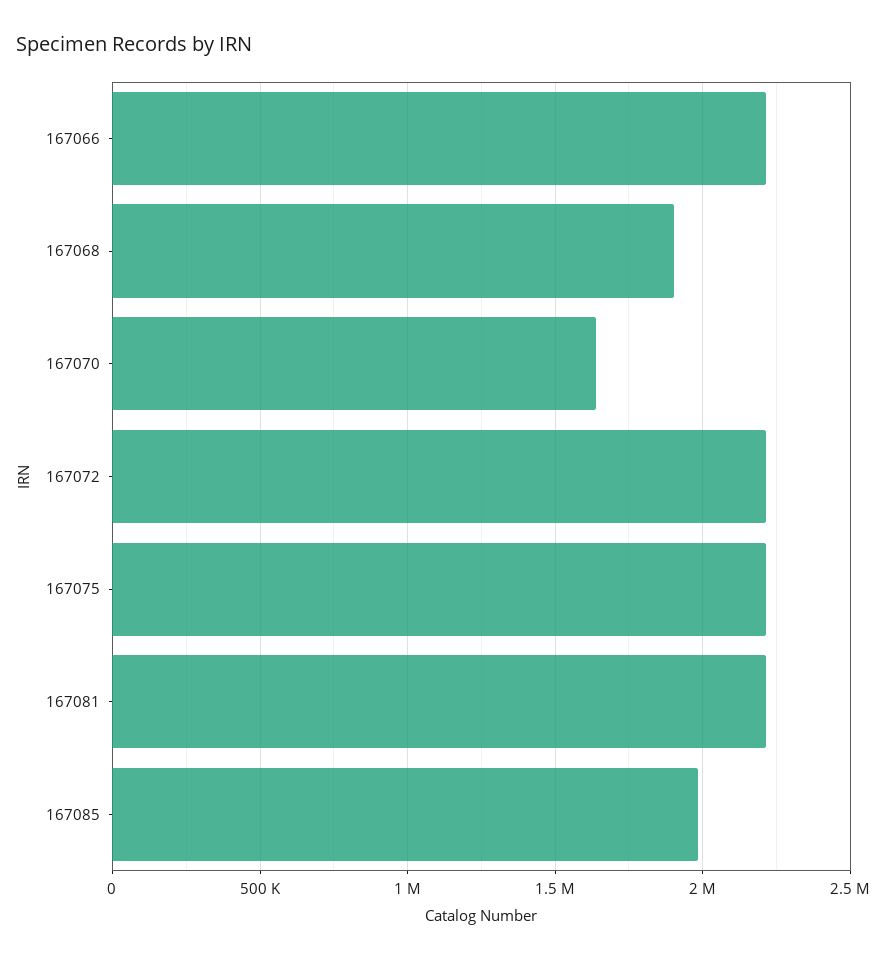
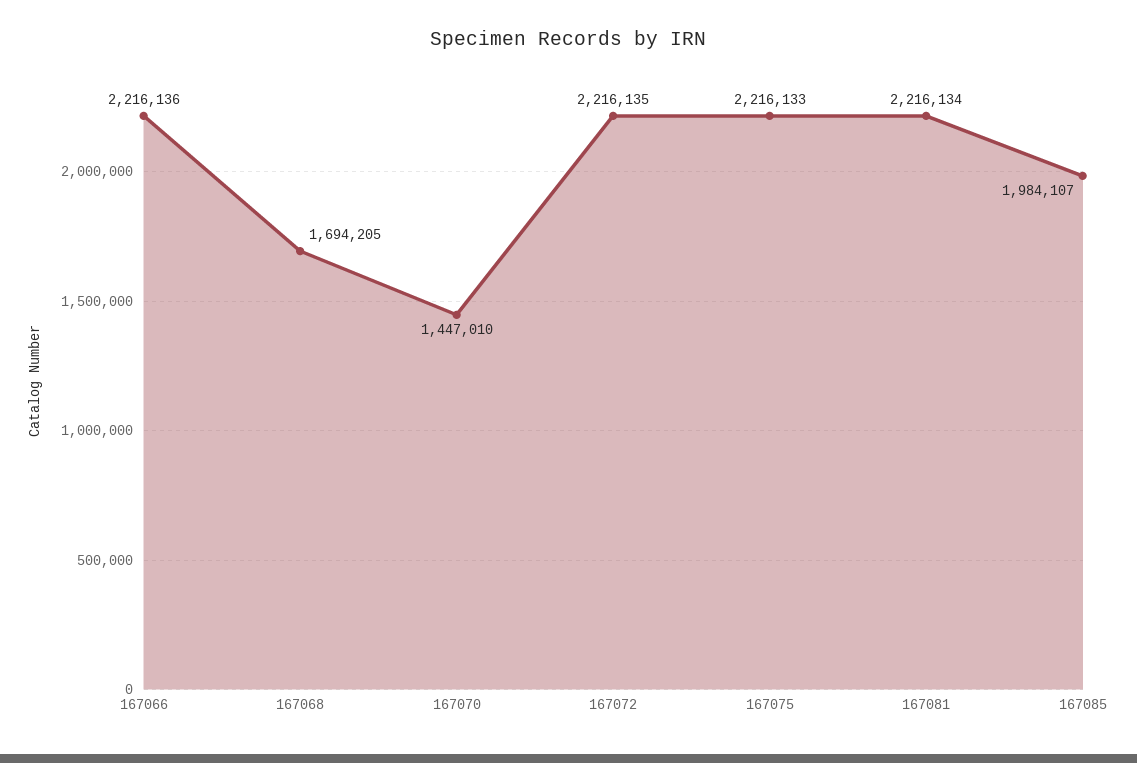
167068: 1900000 -> 1694205
167070: 1650000 -> 1447010

